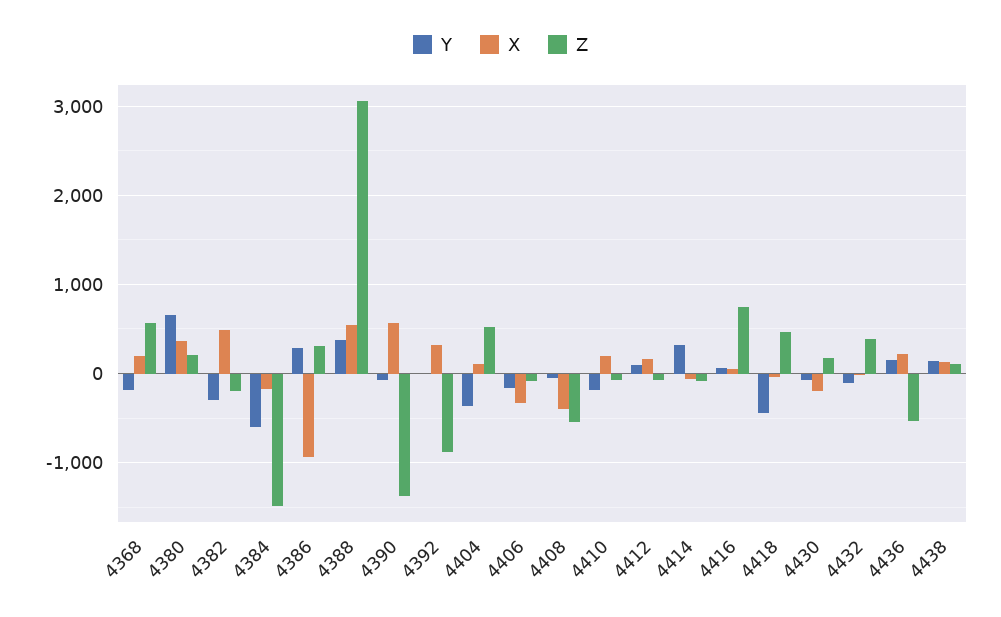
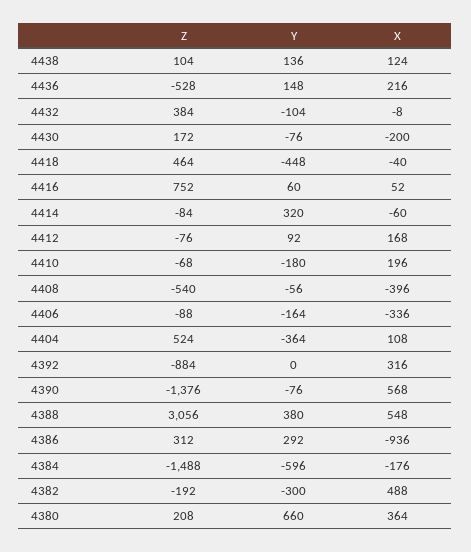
Y, 4368: -200 -> none
X, 4368: 200 -> none
Z, 4368: 600 -> none

